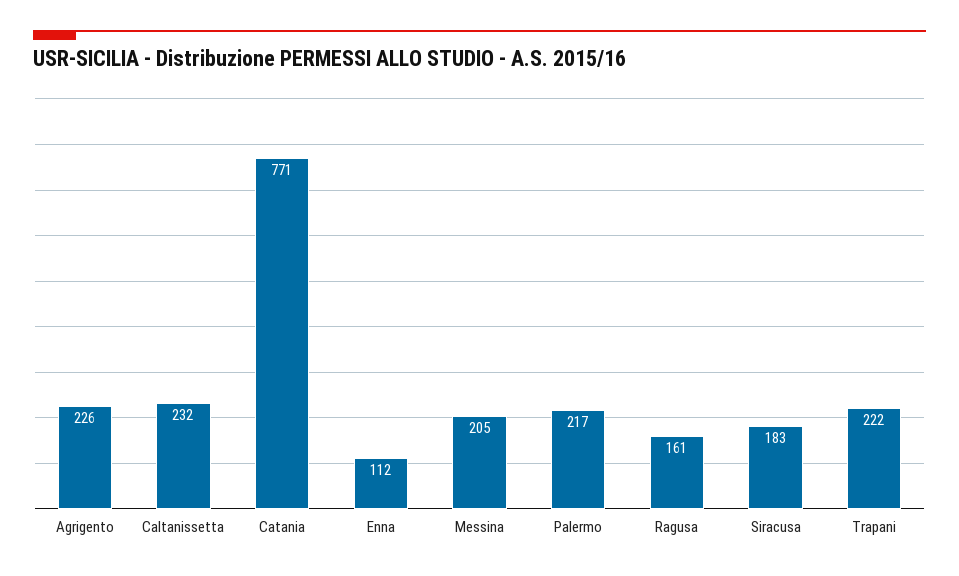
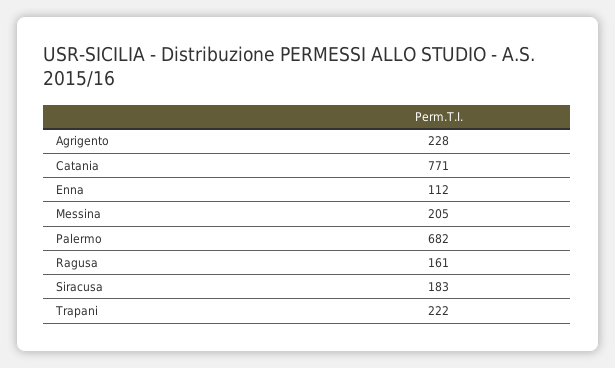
Agrigento: 226 -> 228
Caltanissetta: 232 -> none
Palermo: 217 -> 682

